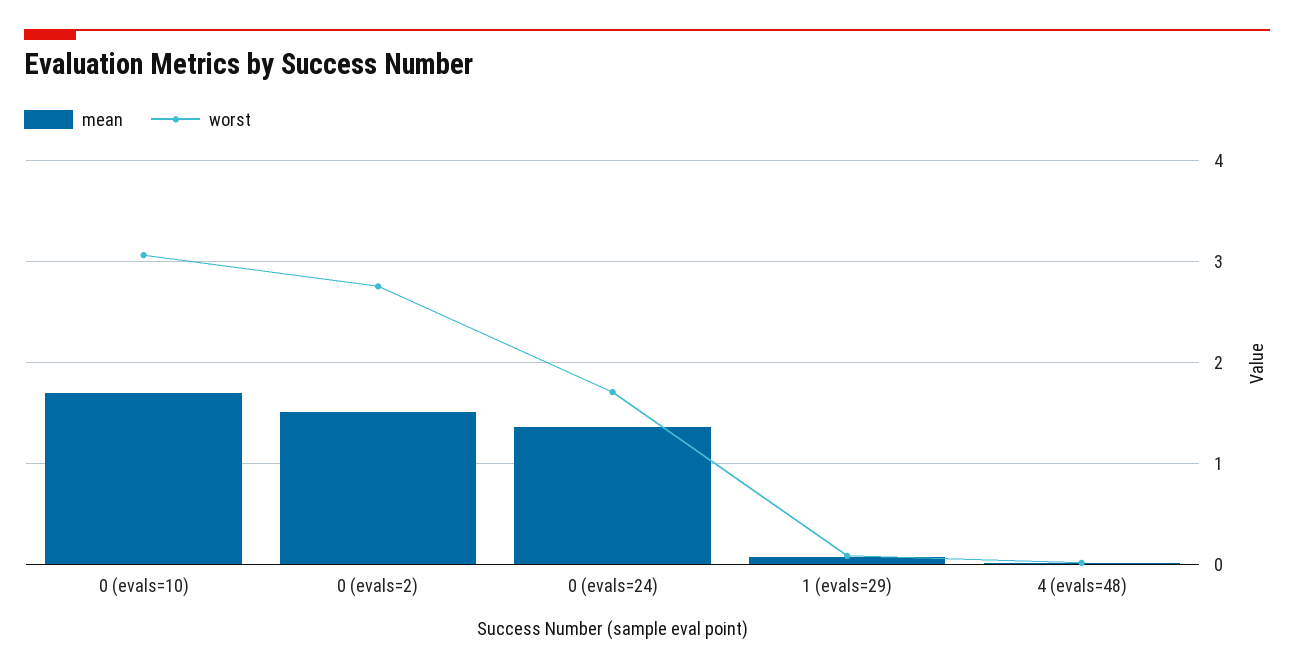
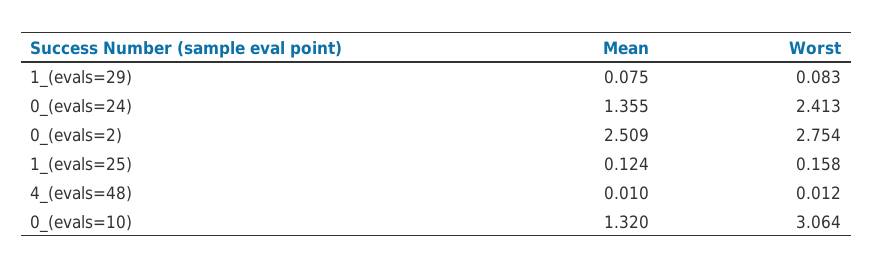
mean, 0 (evals=10): 1.7 -> 1.32
mean, 0 (evals=2): 1.5 -> 2.509
worst, 0 (evals=24): 1.7 -> 2.413
mean, 1_(evals=25): none -> 0.124
worst, 1_(evals=25): none -> 0.158

